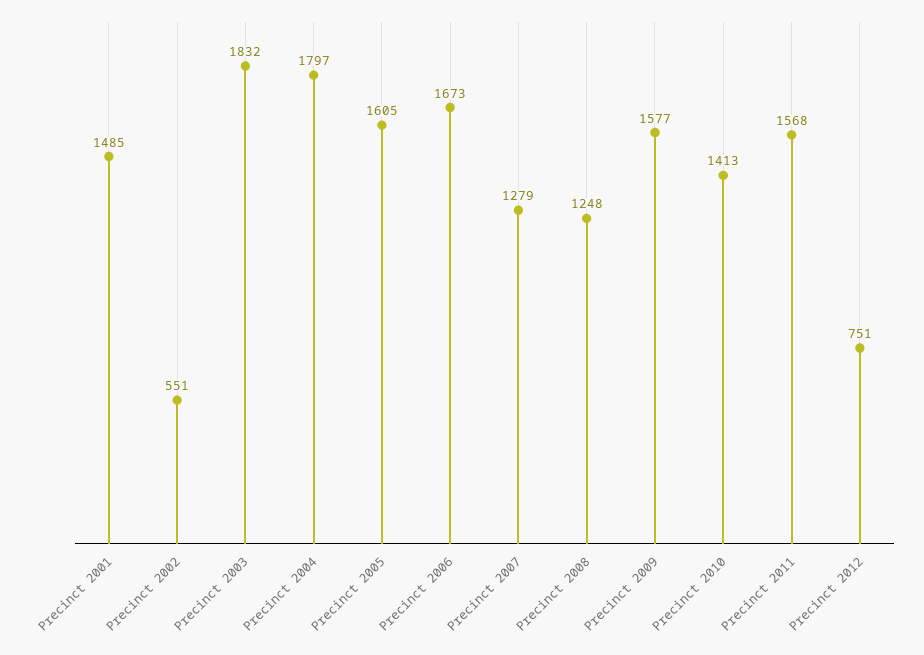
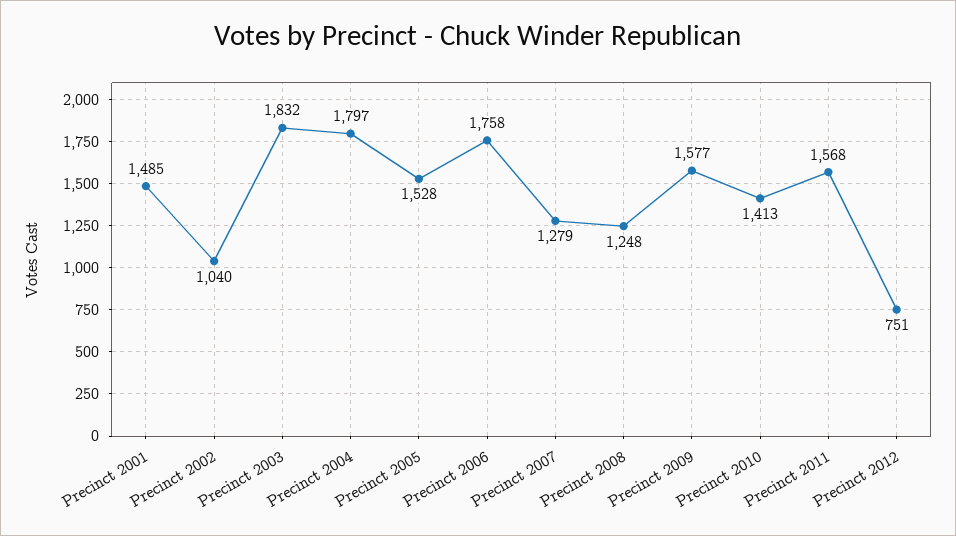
Precinct 2002: 551 -> 1040
Precinct 2005: 1605 -> 1528
Precinct 2006: 1673 -> 1758

